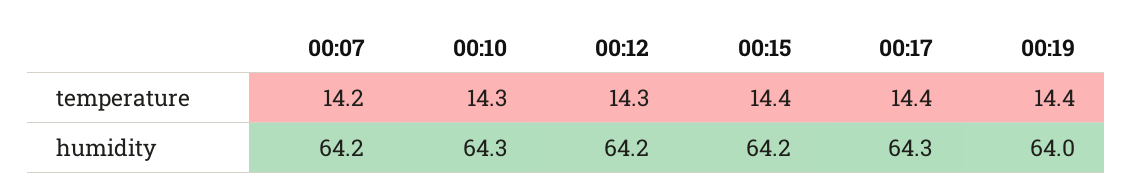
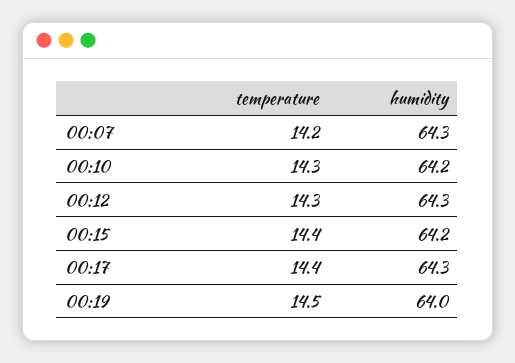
00:19, temperature: 14.4 -> 14.5
00:07, humidity: 64.2 -> 64.3
00:10, humidity: 64.3 -> 64.2
00:12, humidity: 64.2 -> 64.3

